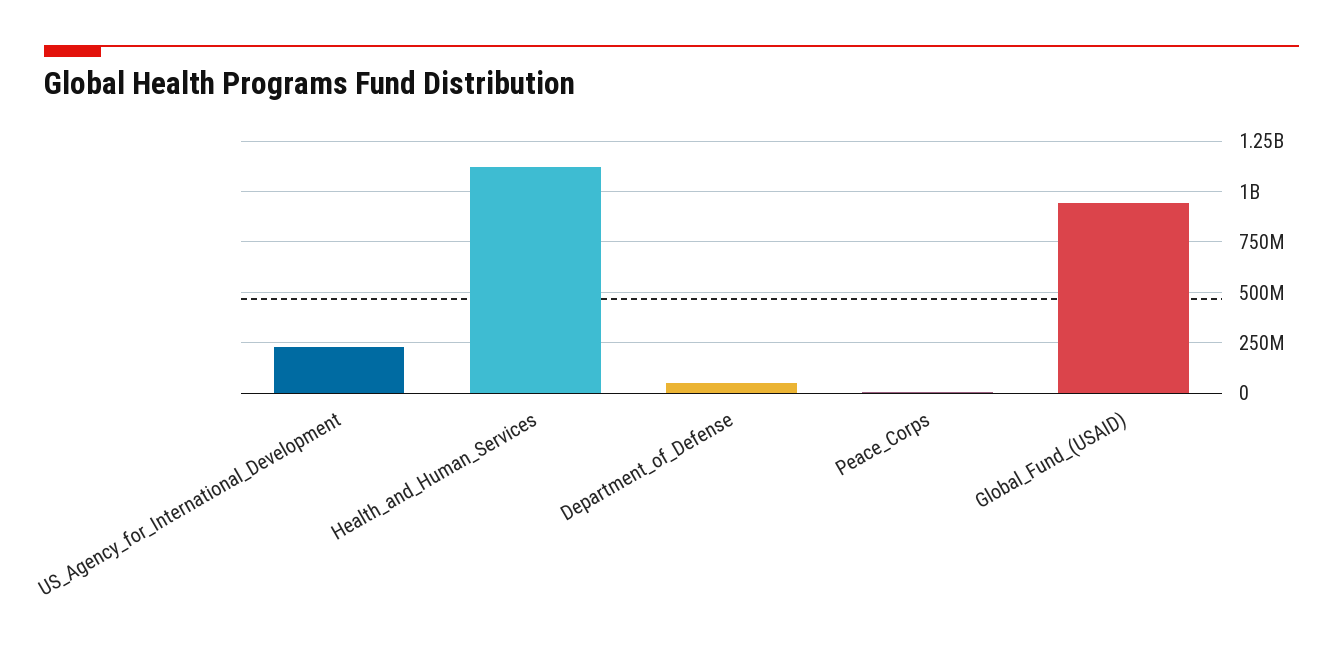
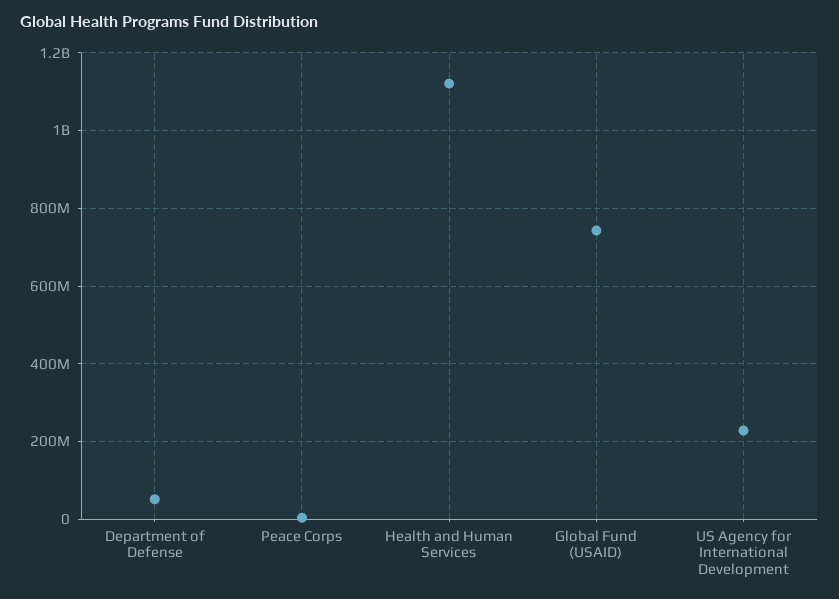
Global_Fund_(USAID): 950000000 -> 740000000

